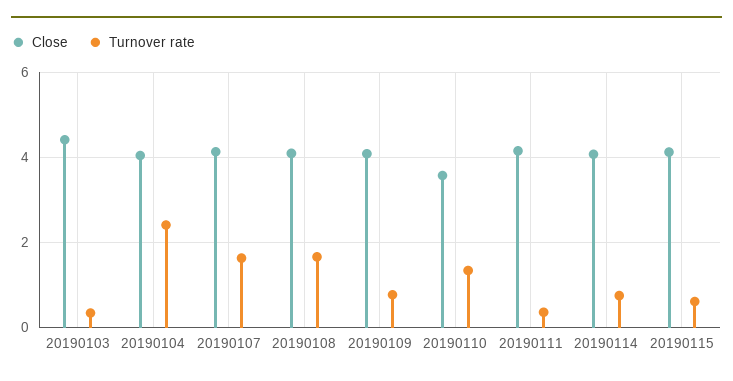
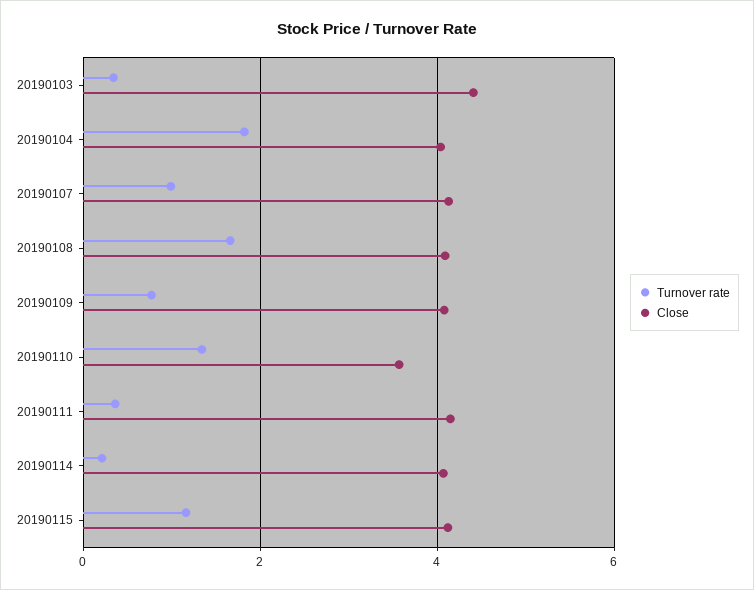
Turnover rate, 20190104: 2.4 -> 1.8
Turnover rate, 20190107: 1.6 -> 1
Turnover rate, 20190114: 0.8 -> 0.2
Turnover rate, 20190115: 0.6 -> 1.2

